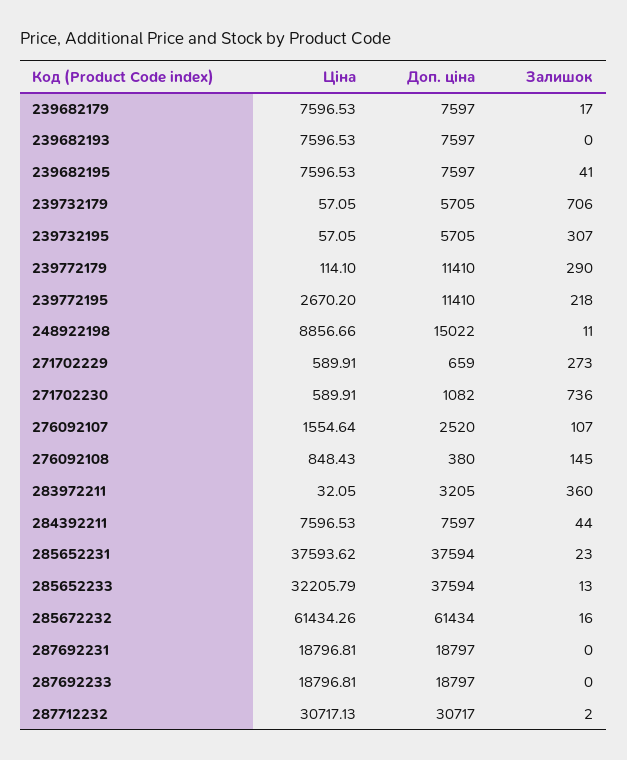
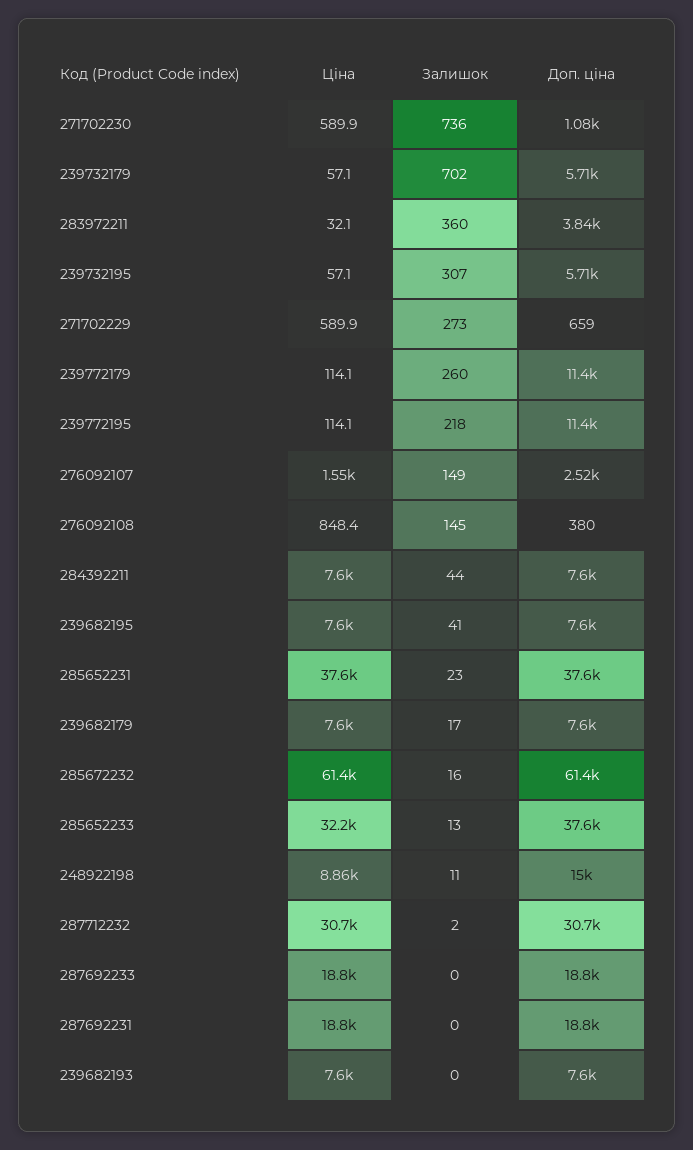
Залишок, 239732179: 706 -> 702
Залишок, 239772179: 290 -> 260
Ціна, 239772195: 2670.2 -> 114.1
Залишок, 276092107: 107 -> 149
Доп. ціна, 283972211: 3205 -> 3840

